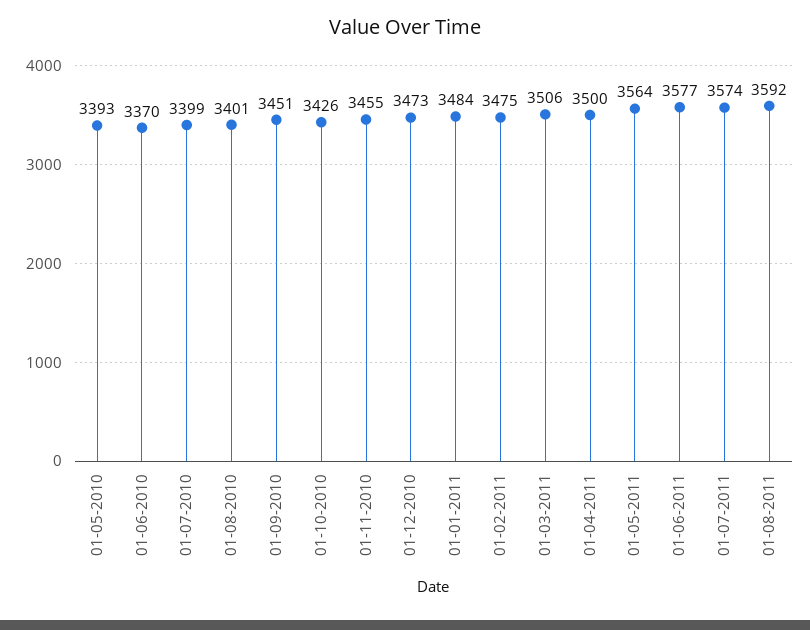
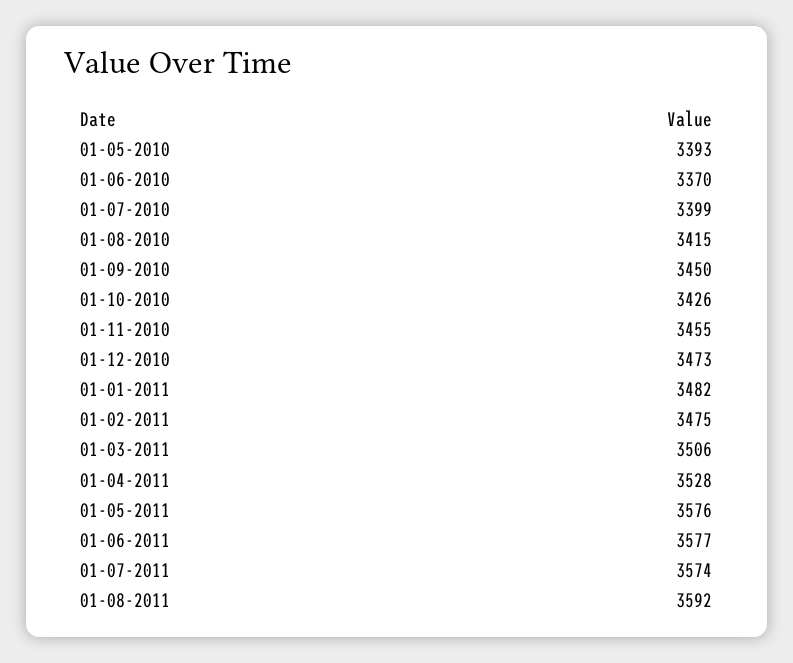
01-08-2010: 3401 -> 3415
01-09-2010: 3451 -> 3450
01-01-2011: 3484 -> 3482
01-04-2011: 3500 -> 3528
01-05-2011: 3564 -> 3576

